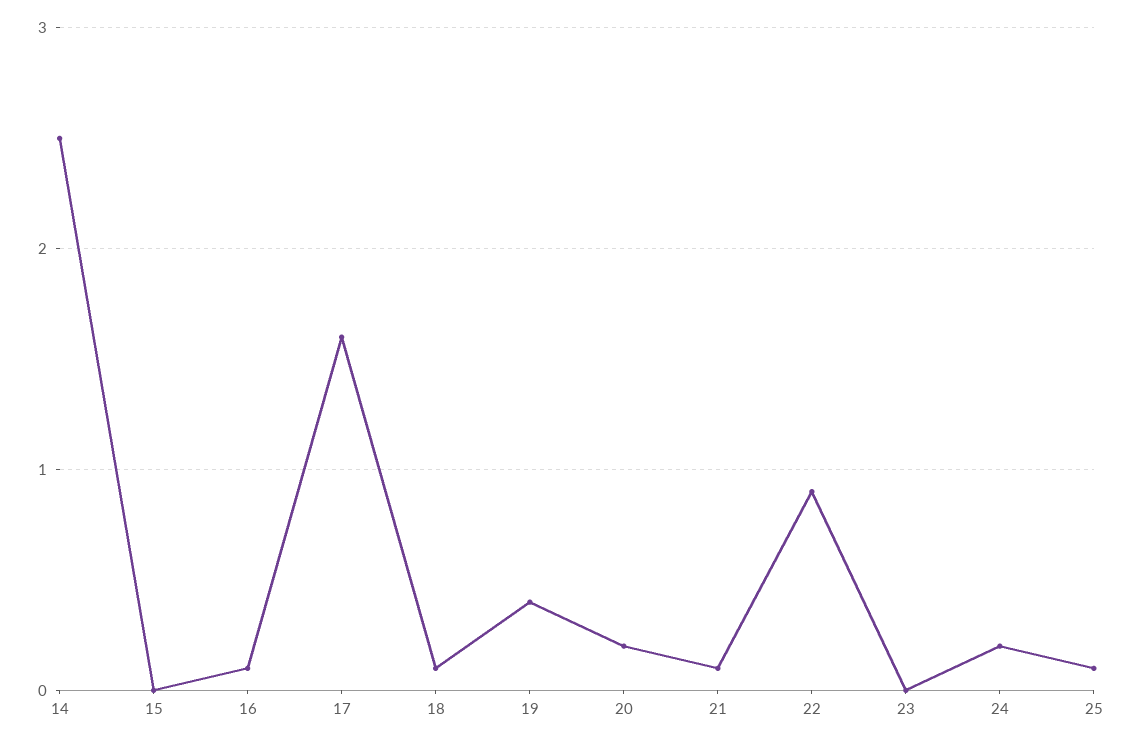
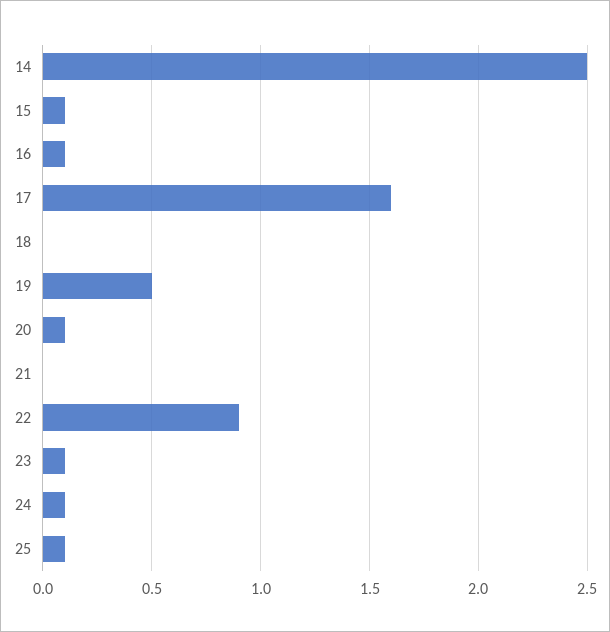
15: 0 -> 0.1
18: 0.1 -> 0
19: 0.4 -> 0.5
20: 0.2 -> 0.1
21: 0.1 -> 0
23: 0 -> 0.1
24: 0.2 -> 0.1

